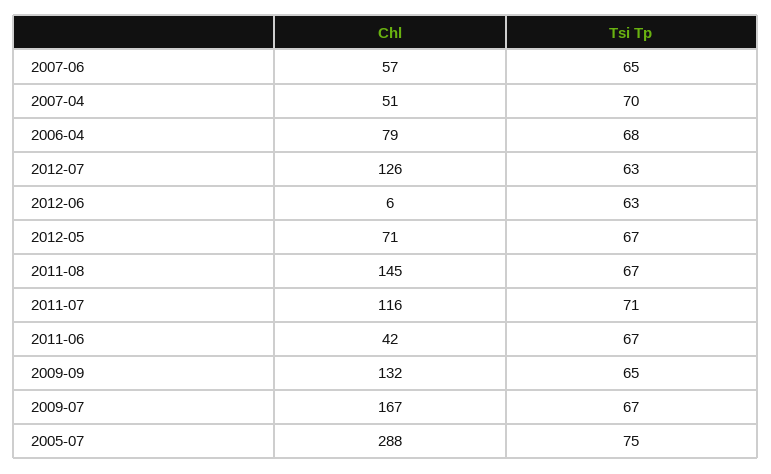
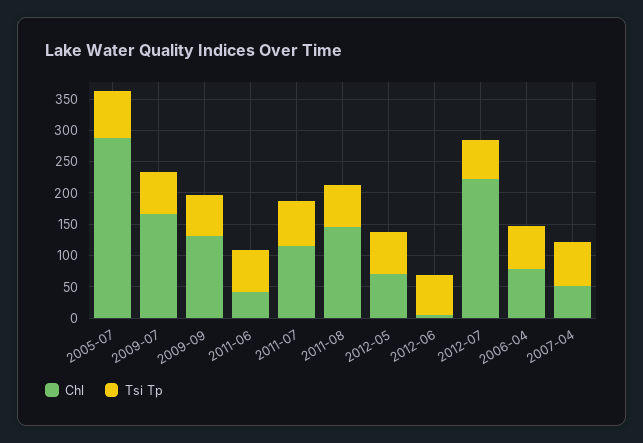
Chl, 2007-06: 57 -> none
Tsi Tp, 2007-06: 65 -> none
Chl, 2012-07: 126 -> 225

